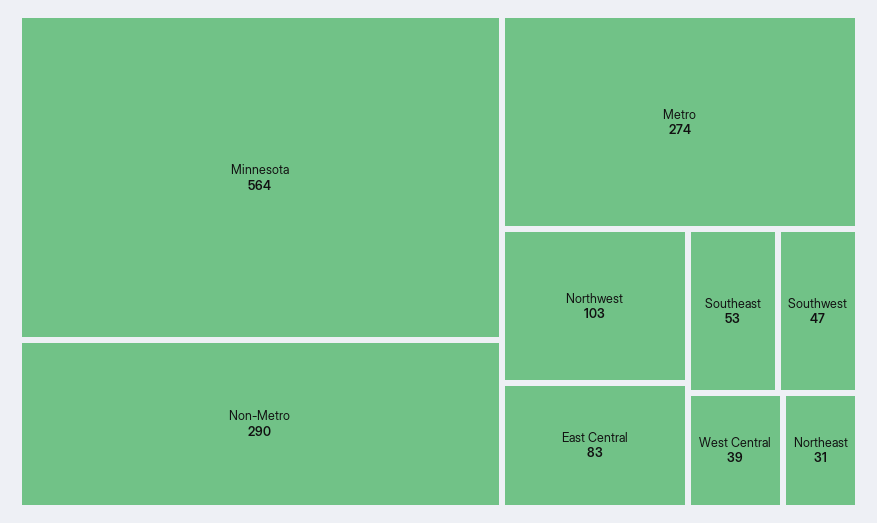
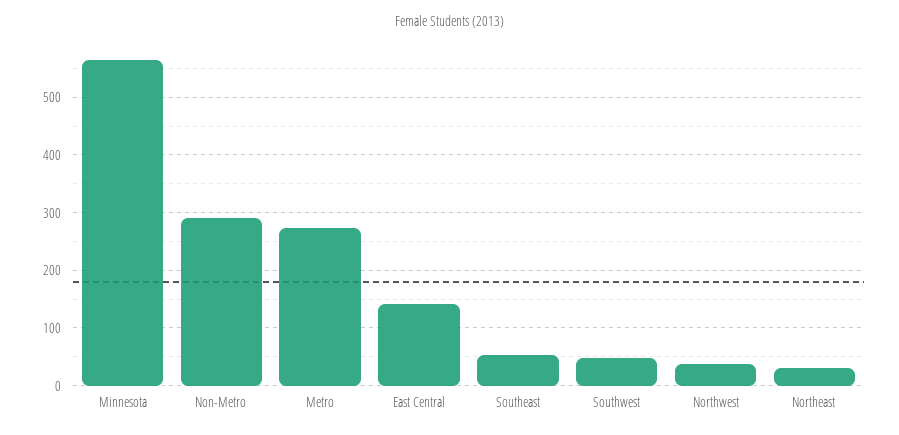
Northwest: 103 -> 40
East Central: 83 -> 140
West Central: 39 -> none

